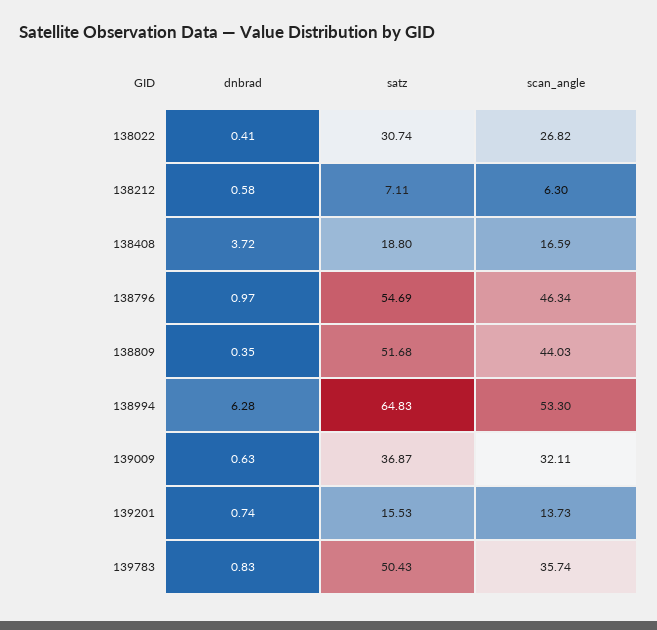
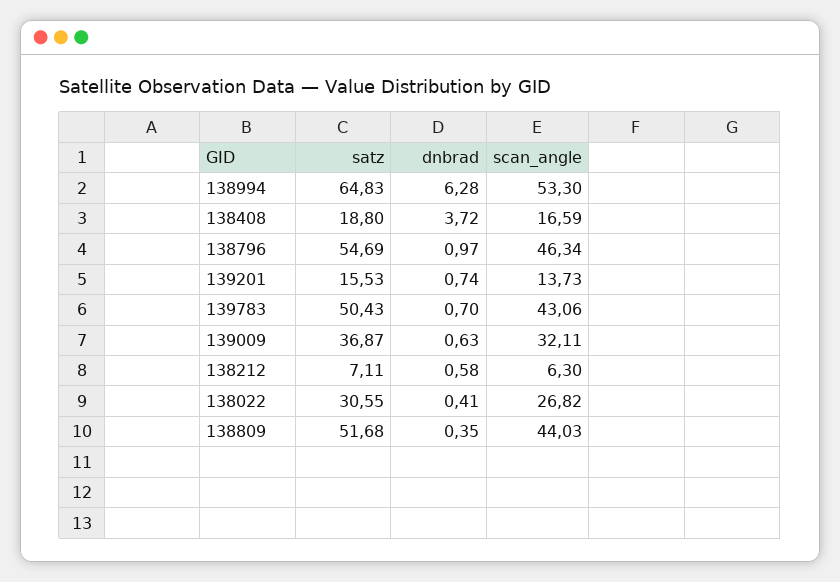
satz, 138022: 30.74 -> 30.55
dnbrad, 139783: 0.83 -> 0.7
scan_angle, 139783: 35.74 -> 43.06

